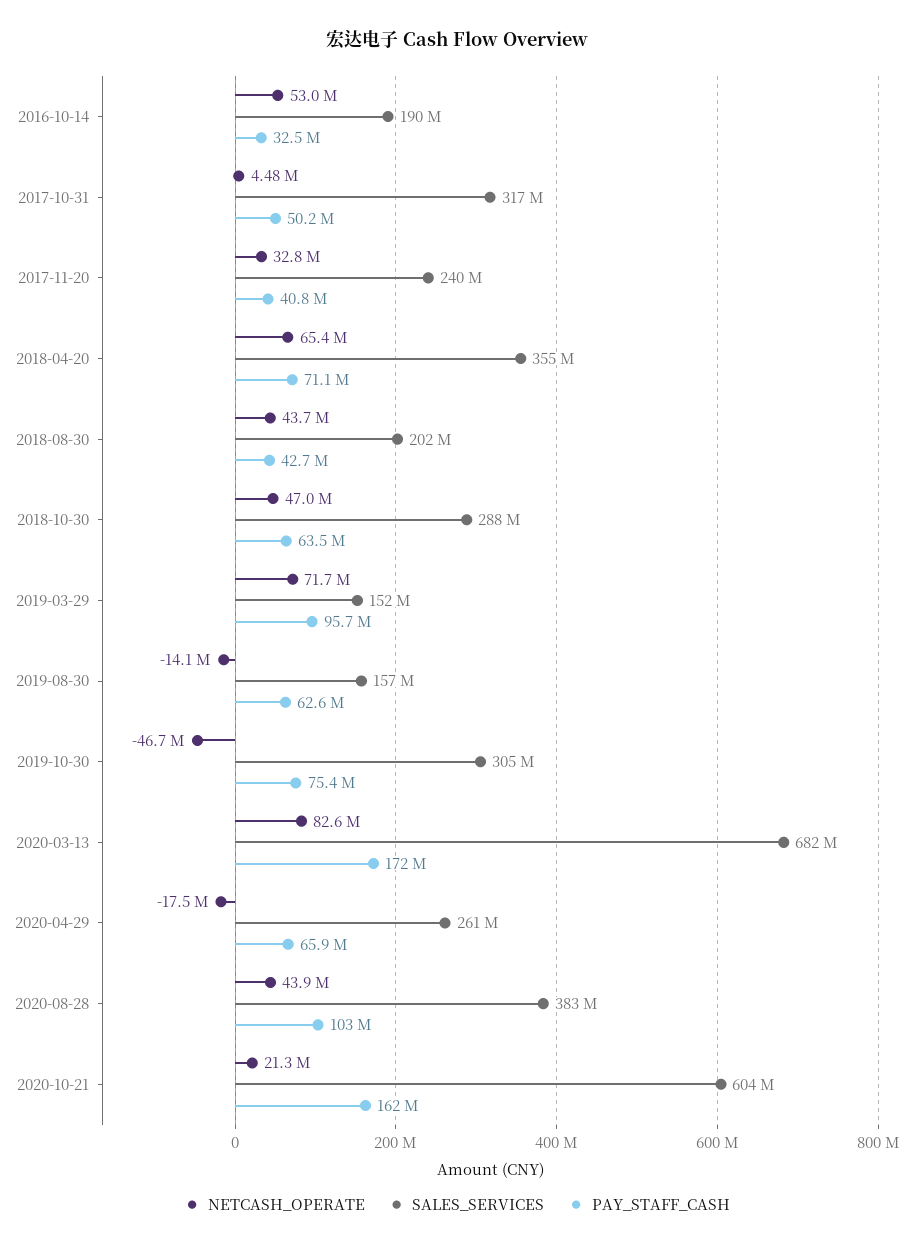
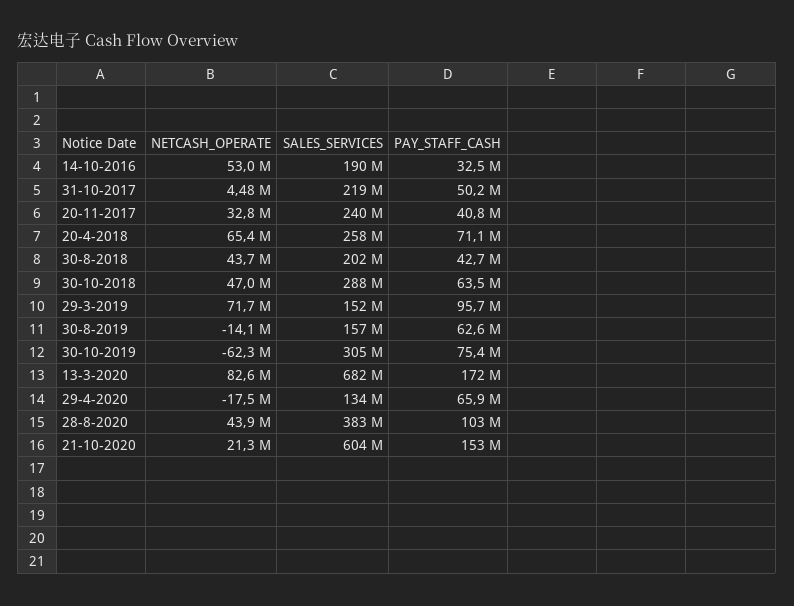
SALES_SERVICES, 2017-10-31: 317000000 -> 219000000
SALES_SERVICES, 2018-04-20: 355000000 -> 258000000
NETCASH_OPERATE, 2019-10-30: -46700000 -> -62300000
SALES_SERVICES, 2020-04-29: 261000000 -> 134000000
PAY_STAFF_CASH, 2020-10-21: 162000000 -> 153000000

